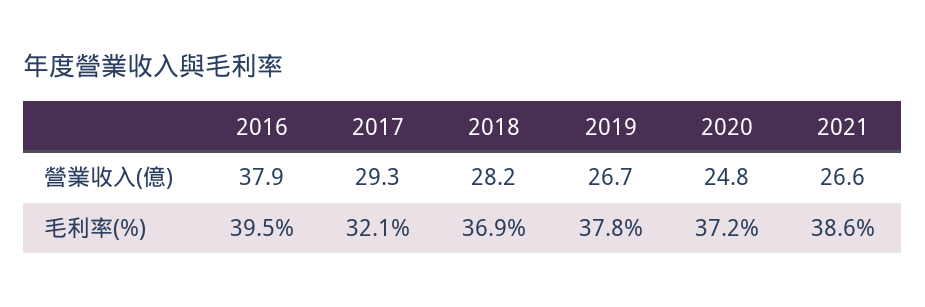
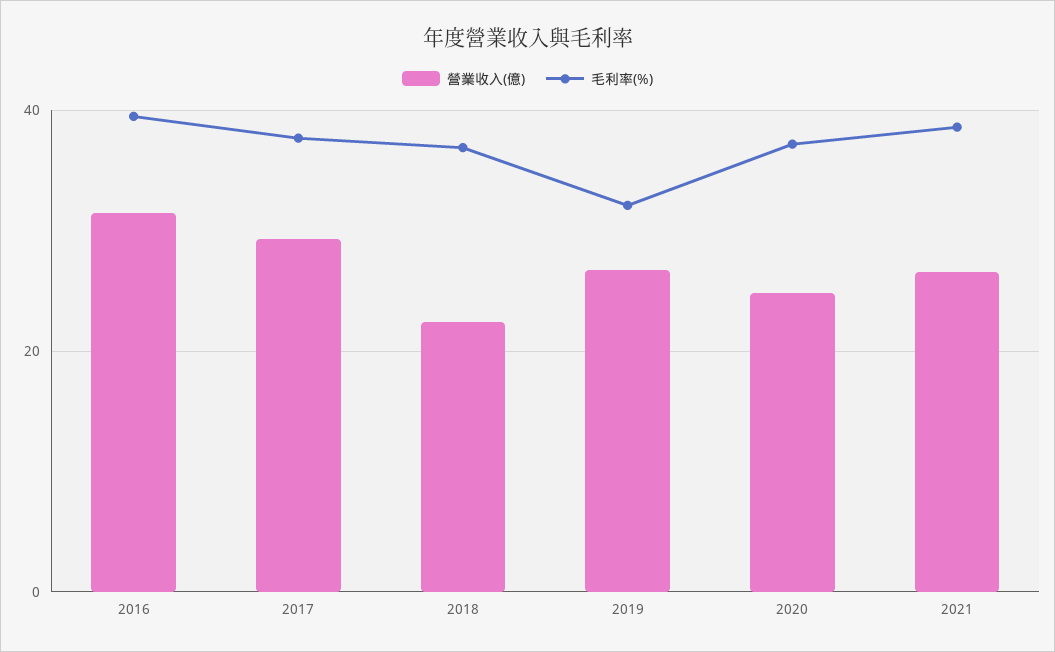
營業收入(億), 2016: 37.9 -> 32
營業收入(億), 2018: 28.2 -> 22
毛利率(%), 2017: 32.1 -> 38
毛利率(%), 2019: 37.8 -> 32

